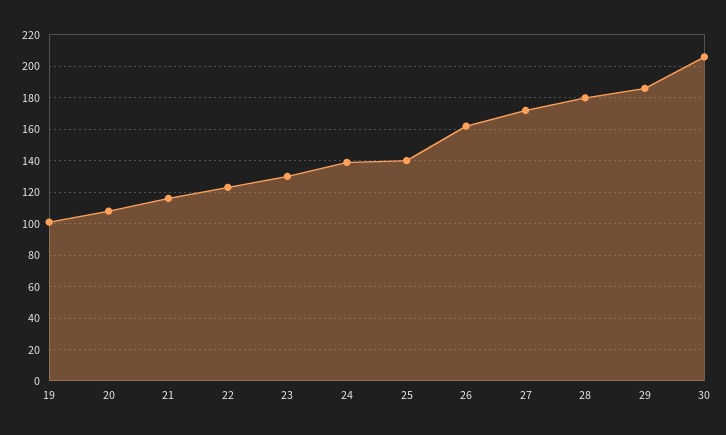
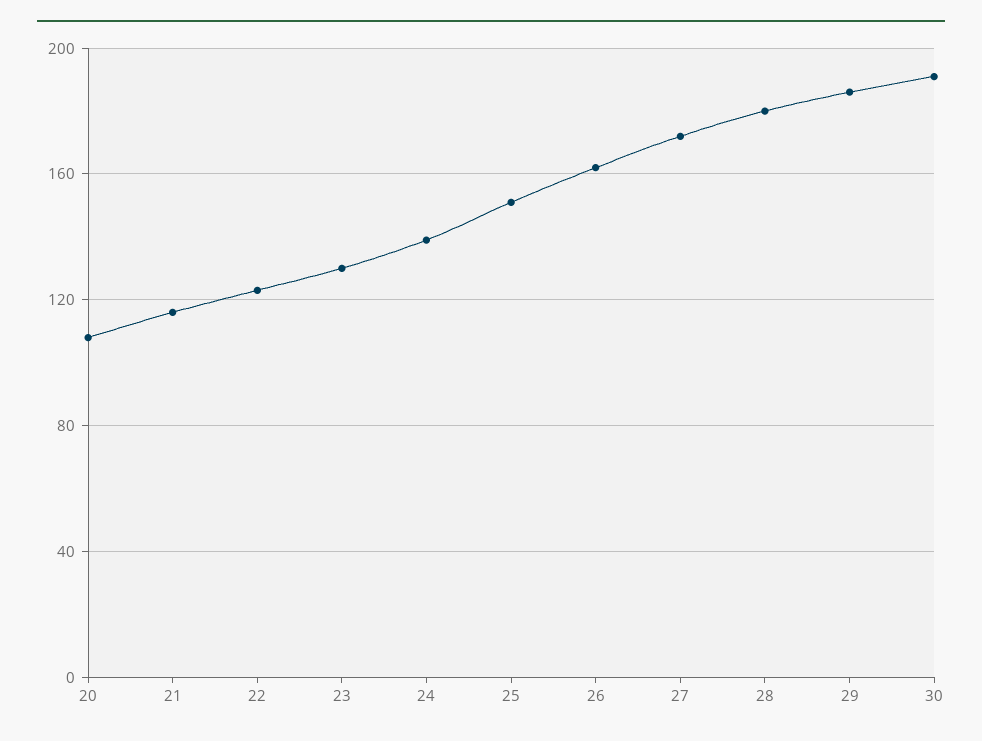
19: 100 -> none
25: 140 -> 150
30: 205 -> 190

